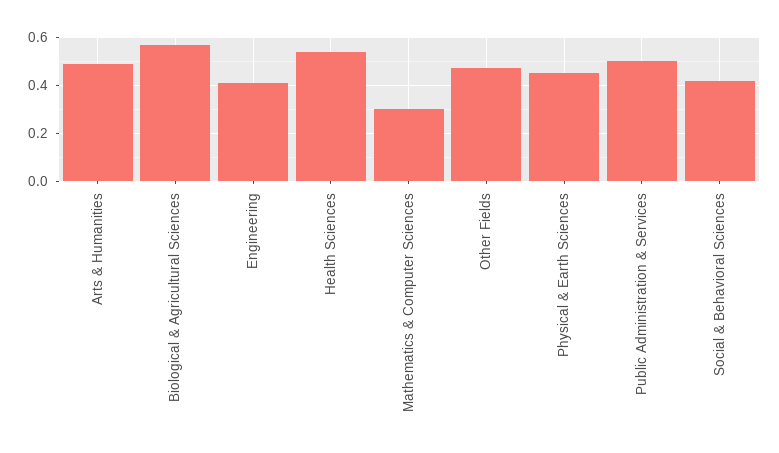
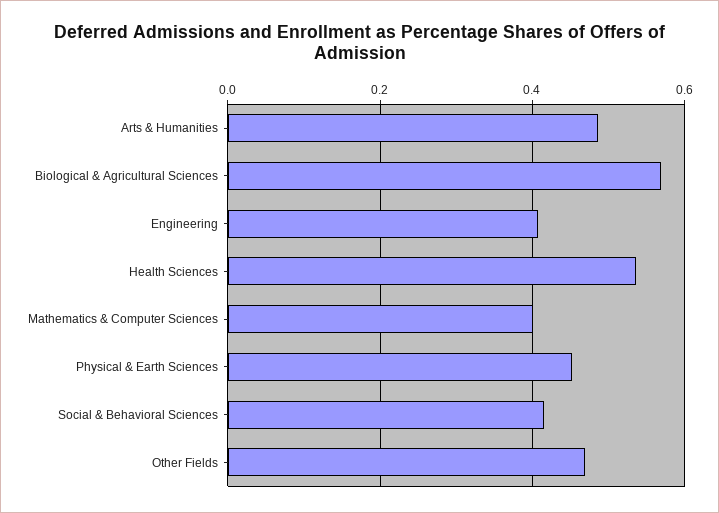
Mathematics & Computer Sciences: 0.3 -> 0.4
Public Administration & Services: 0.5 -> none

